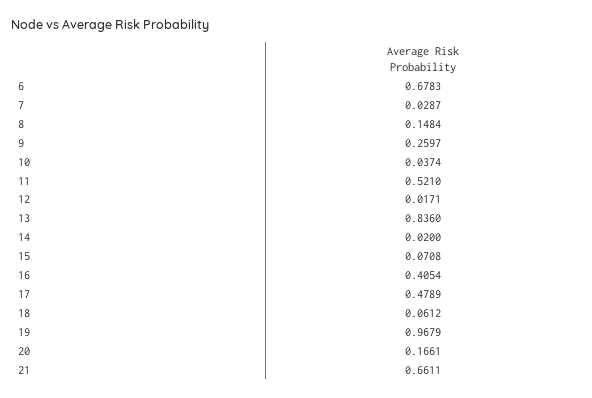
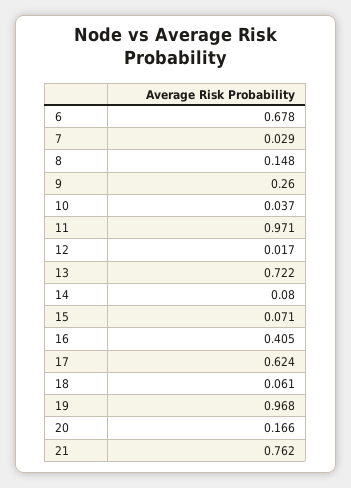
11: 0.521 -> 0.971
13: 0.836 -> 0.722
14: 0.02 -> 0.08
17: 0.4789 -> 0.624
21: 0.6611 -> 0.762

